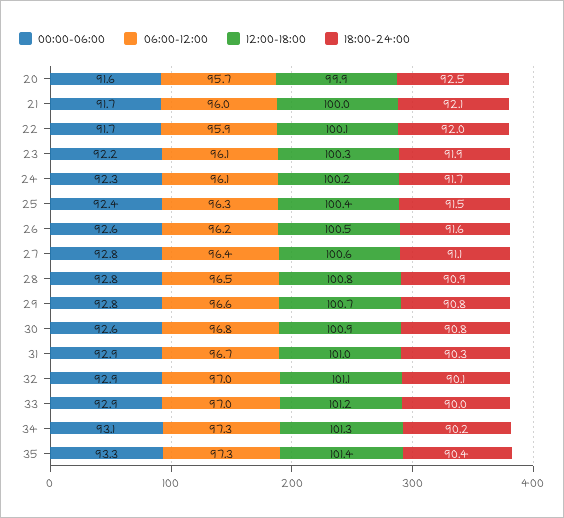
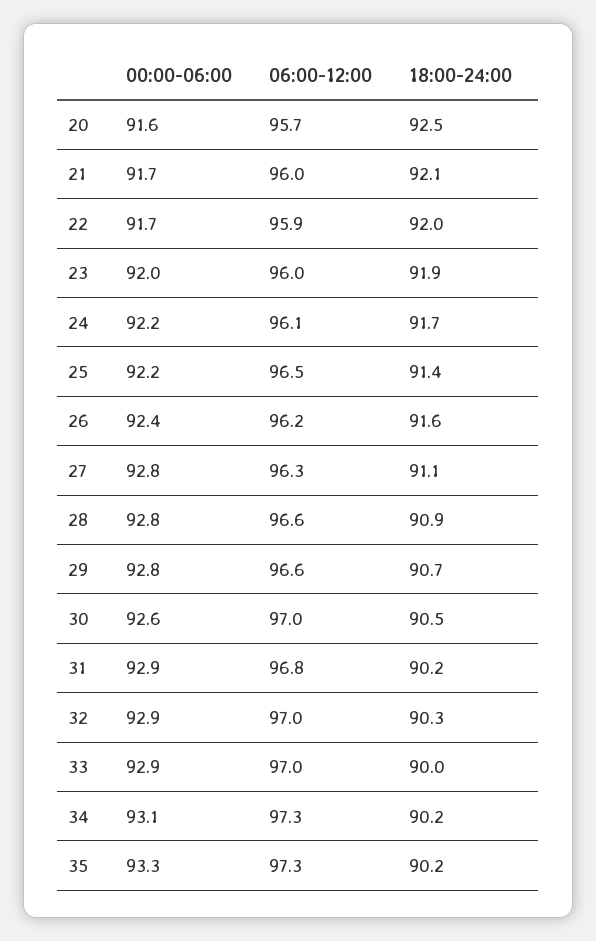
12:00-18:00, 20: 99.9 -> none
12:00-18:00, 21: 100 -> none
12:00-18:00, 22: 100.1 -> none
00:00-06:00, 23: 92.2 -> 92
06:00-12:00, 23: 96.1 -> 96
12:00-18:00, 23: 100.3 -> none
00:00-06:00, 24: 92.3 -> 92.2
12:00-18:00, 24: 100.2 -> none
00:00-06:00, 25: 92.4 -> 92.2
06:00-12:00, 25: 96.3 -> 96.5
12:00-18:00, 25: 100.4 -> none
18:00-24:00, 25: 91.5 -> 91.4
00:00-06:00, 26: 92.6 -> 92.4
12:00-18:00, 26: 100.5 -> none
06:00-12:00, 27: 96.4 -> 96.3
12:00-18:00, 27: 100.6 -> none
06:00-12:00, 28: 96.5 -> 96.6
12:00-18:00, 28: 100.8 -> none
12:00-18:00, 29: 100.7 -> none
18:00-24:00, 29: 90.8 -> 90.7
06:00-12:00, 30: 96.8 -> 97
12:00-18:00, 30: 100.9 -> none
18:00-24:00, 30: 90.8 -> 90.5
06:00-12:00, 31: 96.7 -> 96.8
12:00-18:00, 31: 101 -> none
18:00-24:00, 31: 90.3 -> 90.2
12:00-18:00, 32: 101.1 -> none
18:00-24:00, 32: 90.1 -> 90.3
12:00-18:00, 33: 101.2 -> none
12:00-18:00, 34: 101.3 -> none
12:00-18:00, 35: 101.4 -> none
18:00-24:00, 35: 90.4 -> 90.2

